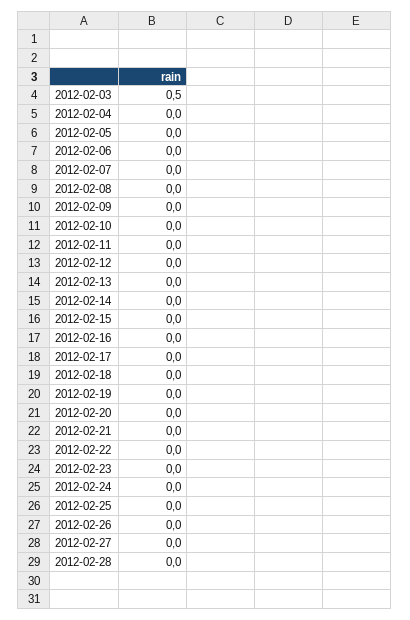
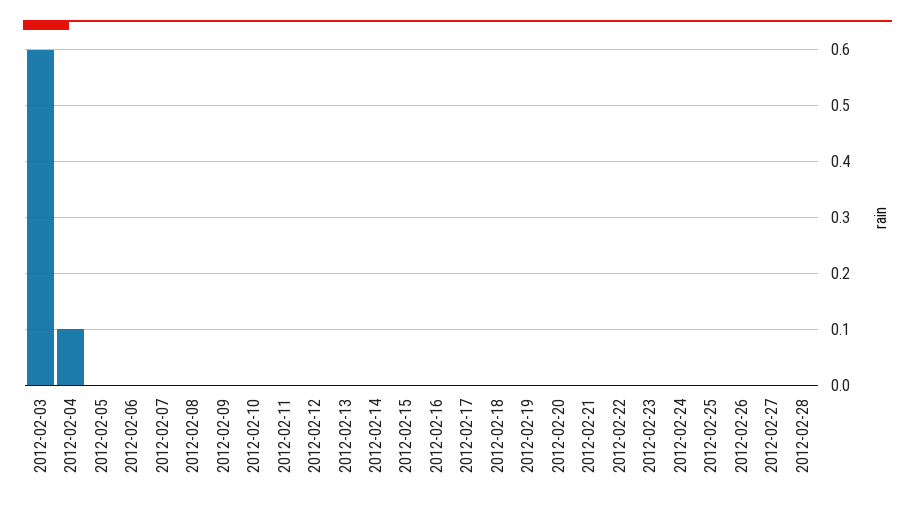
2012-02-03: 0.5 -> 0.6
2012-02-04: 0 -> 0.1

